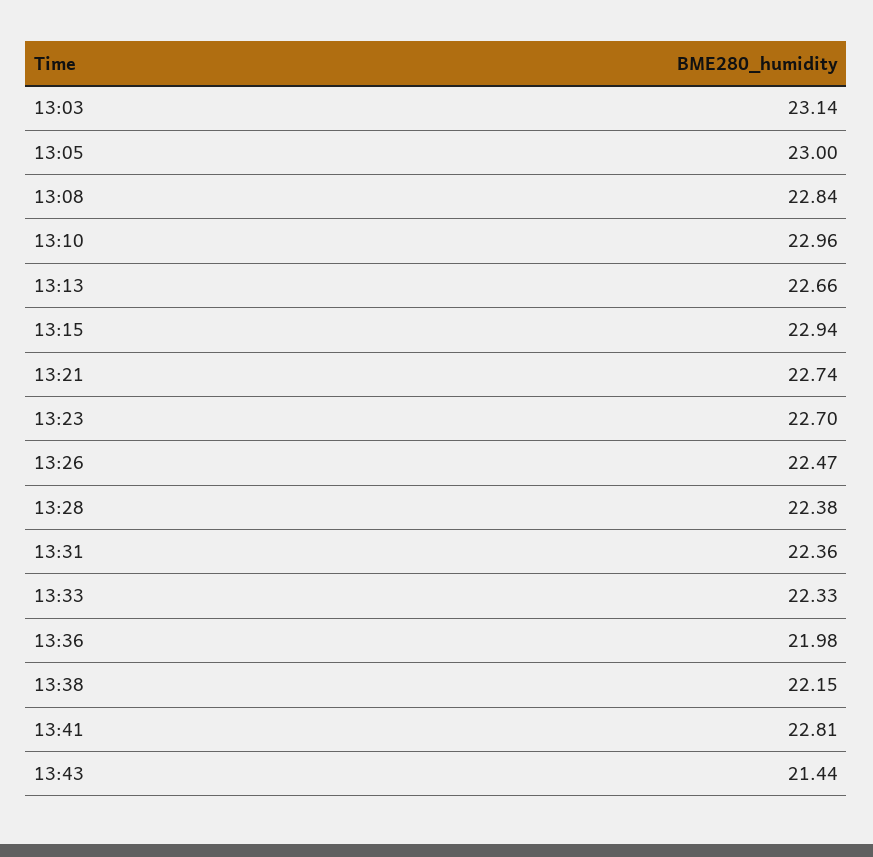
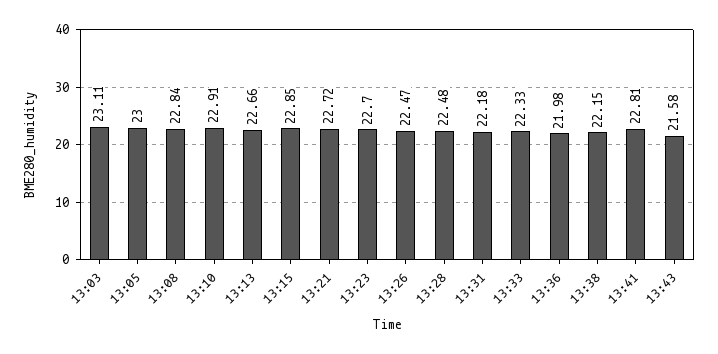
13:03: 23.14 -> 23.11
13:10: 22.96 -> 22.91
13:15: 22.94 -> 22.85
13:21: 22.74 -> 22.72
13:28: 22.38 -> 22.48
13:31: 22.36 -> 22.18
13:43: 21.44 -> 21.58

